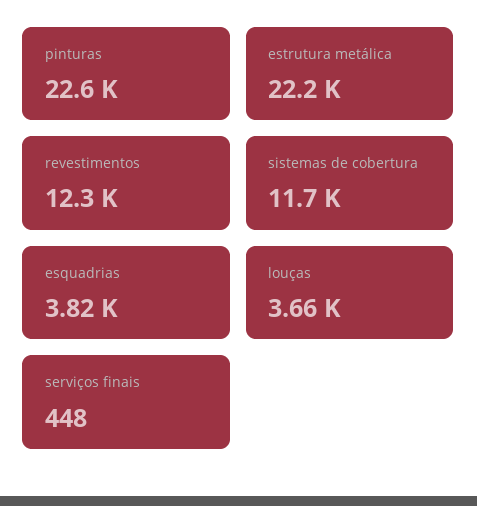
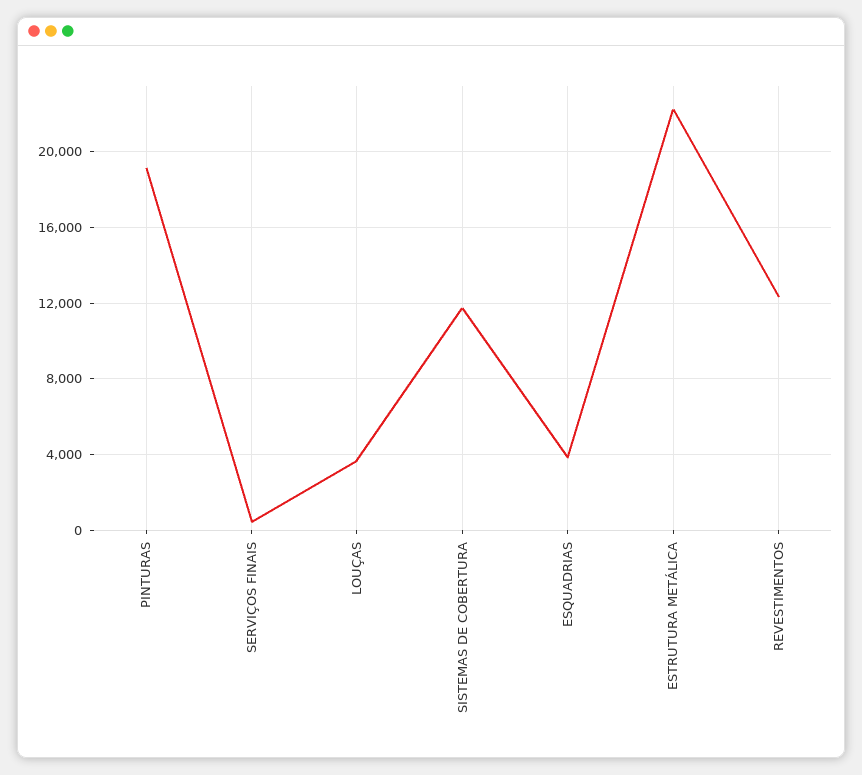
pinturas: 22600 -> 19000

